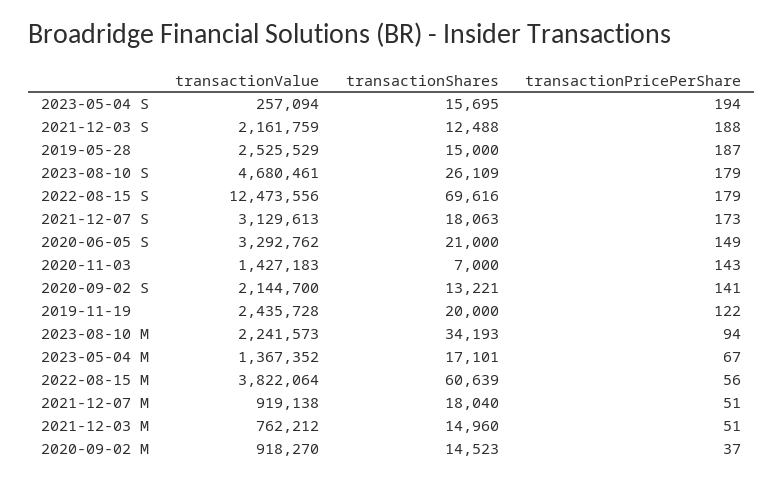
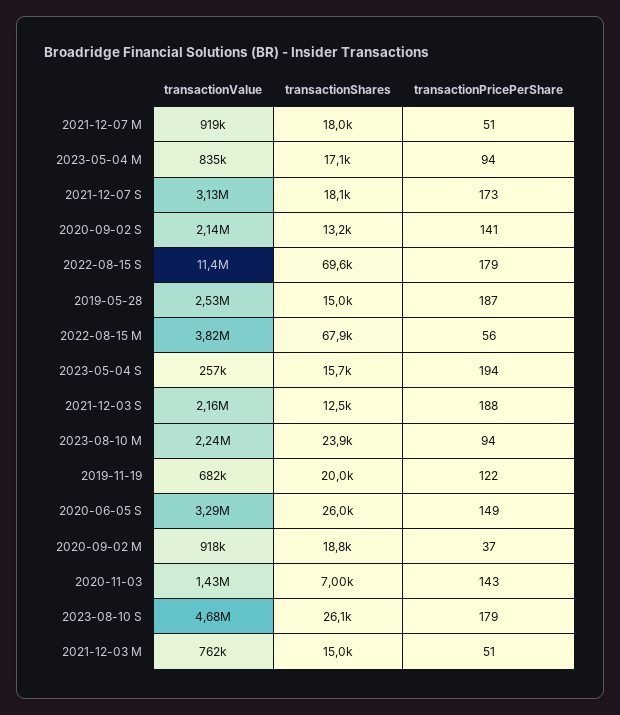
transactionValue, 2022-08-15 S: 12473556 -> 11400000
transactionShares, 2020-06-05 S: 21000 -> 26000
transactionValue, 2019-11-19: 2435728 -> 682000
transactionShares, 2023-08-10 M: 34193 -> 23900
transactionValue, 2023-05-04 M: 1367352 -> 835000
transactionPricePerShare, 2023-05-04 M: 67 -> 94
transactionShares, 2022-08-15 M: 60639 -> 67900
transactionShares, 2020-09-02 M: 14523 -> 18800

